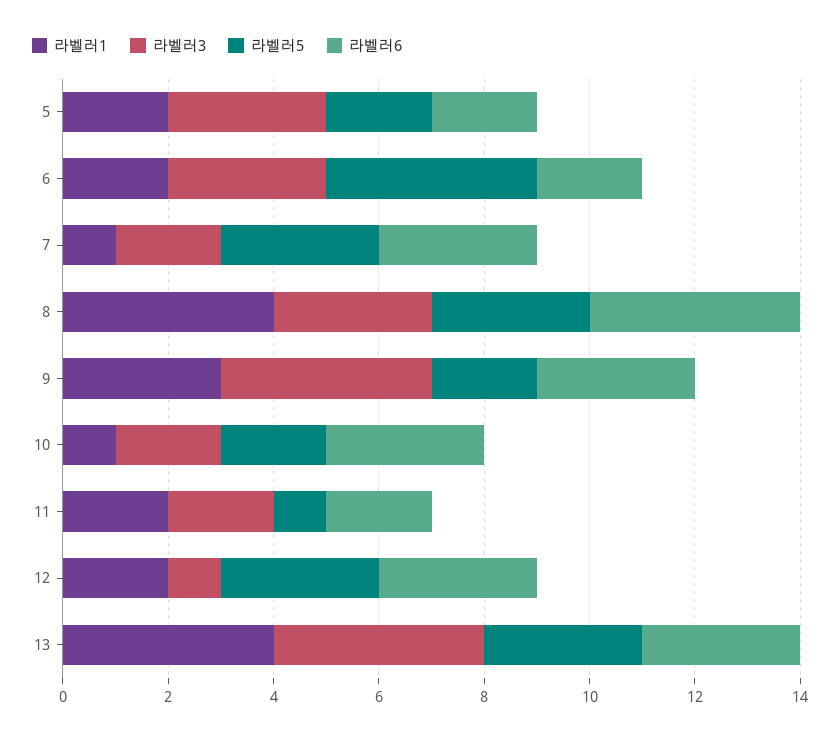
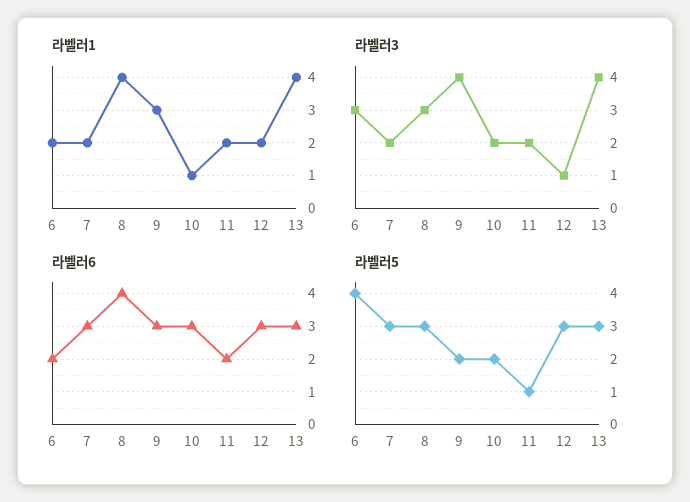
라벨러1, 5: 2 -> none
라벨러3, 5: 3 -> none
라벨러5, 5: 2 -> none
라벨러6, 5: 2 -> none
라벨러1, 7: 1 -> 2

